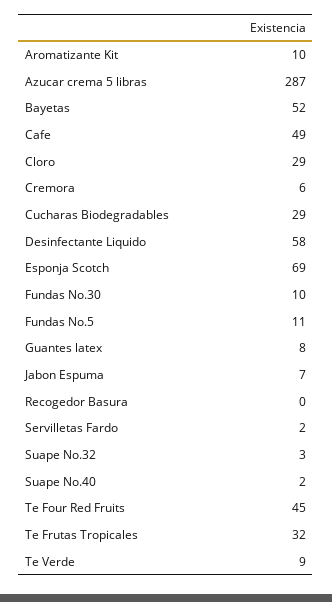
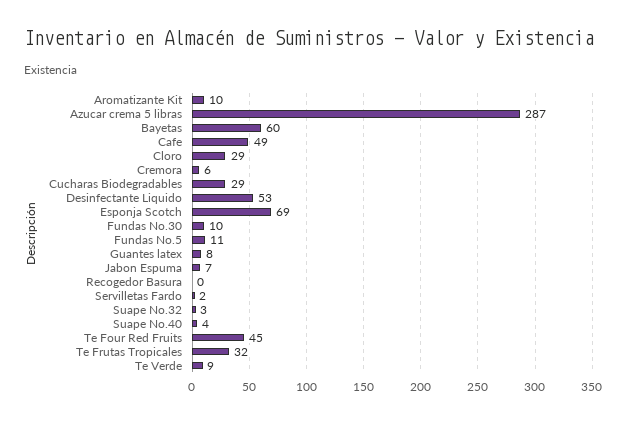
Bayetas: 52 -> 60
Desinfectante Liquido: 58 -> 53
Suape No.40: 2 -> 4

